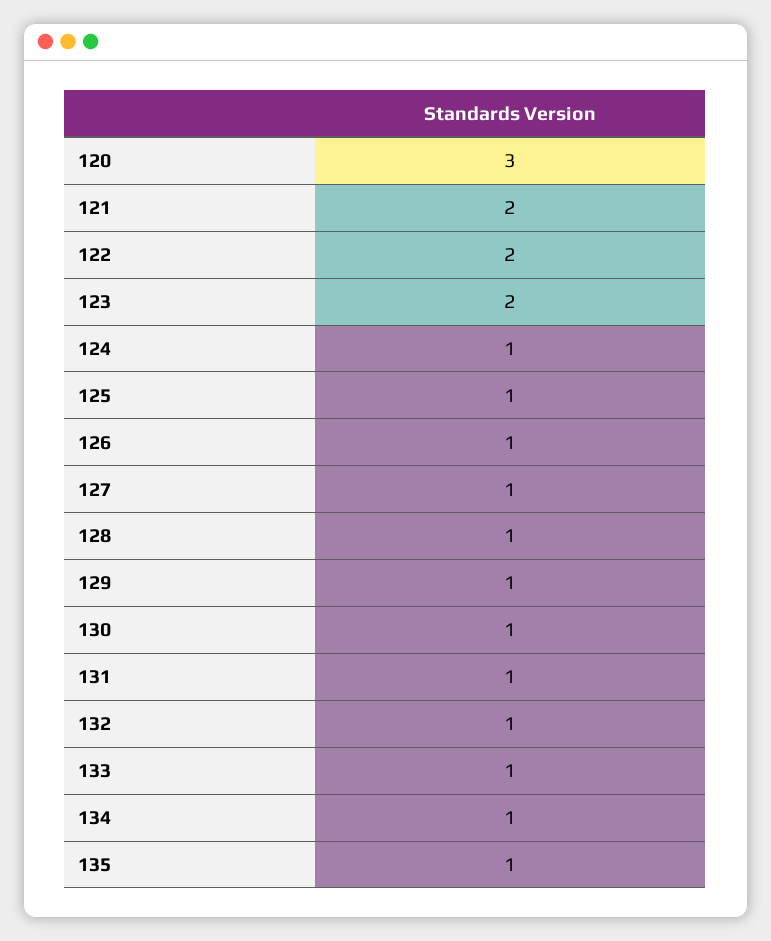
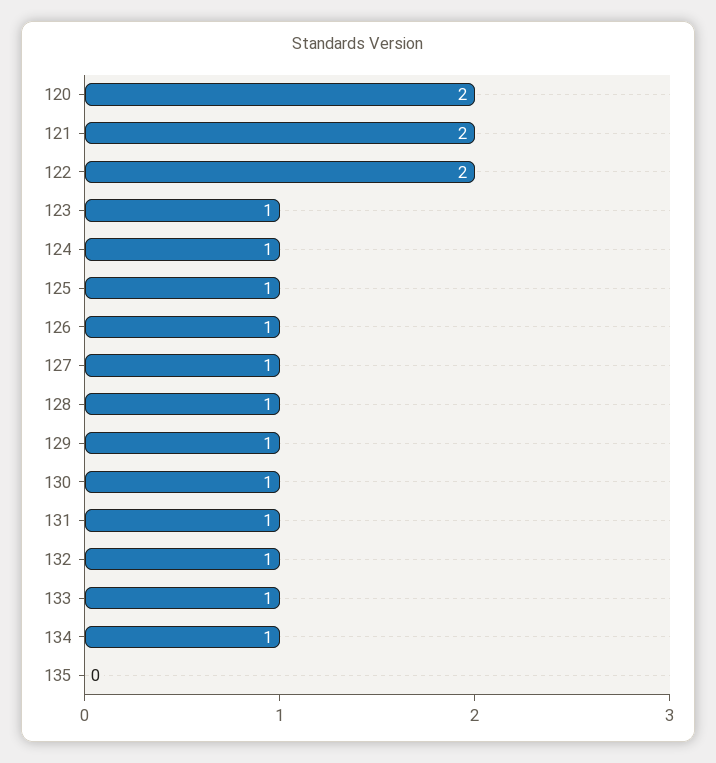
120: 3 -> 2
123: 2 -> 1
135: 1 -> 0

